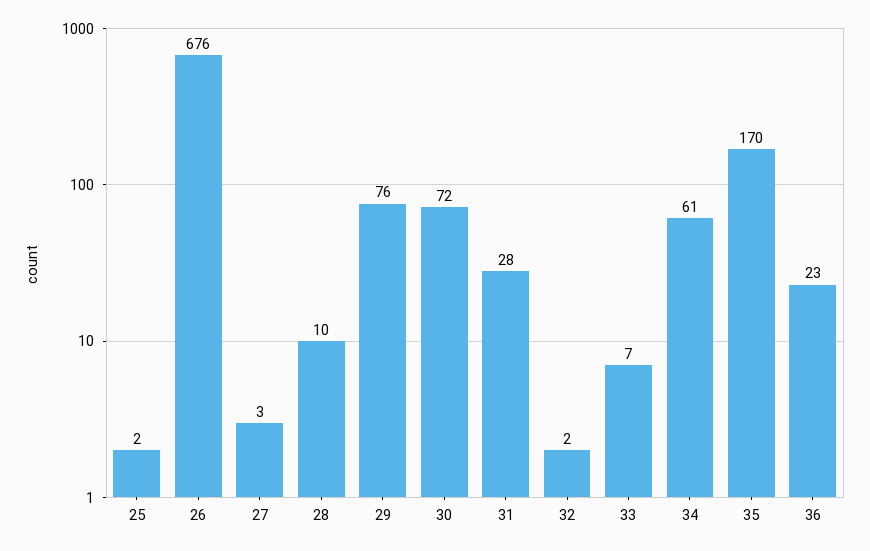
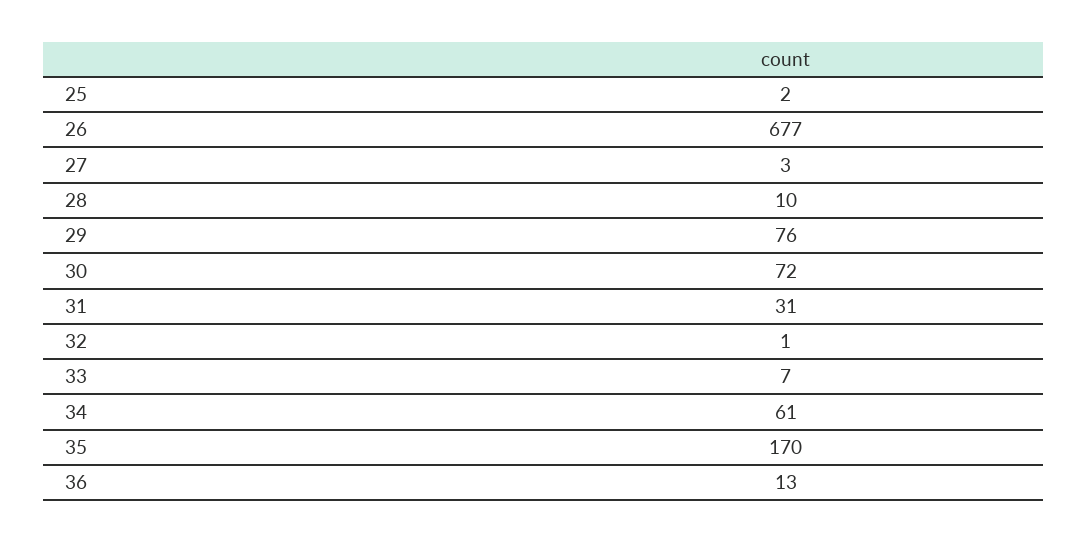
26: 676 -> 677
31: 28 -> 31
32: 2 -> 1
36: 23 -> 13

